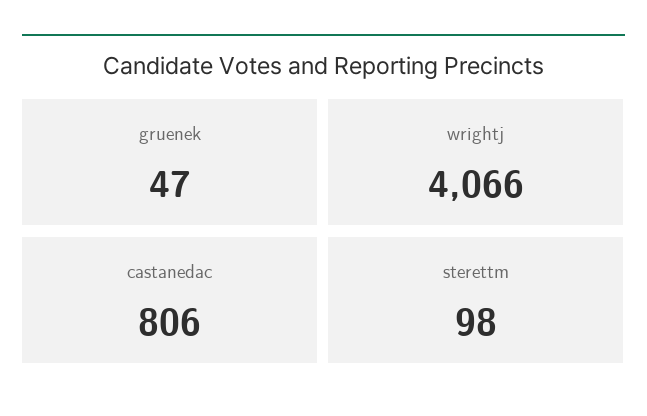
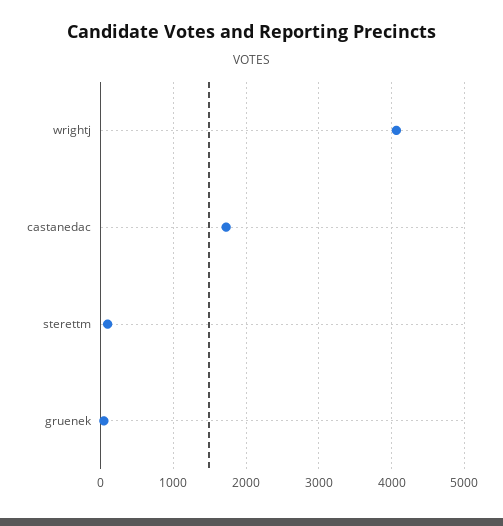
castanedac: 806 -> 1700

